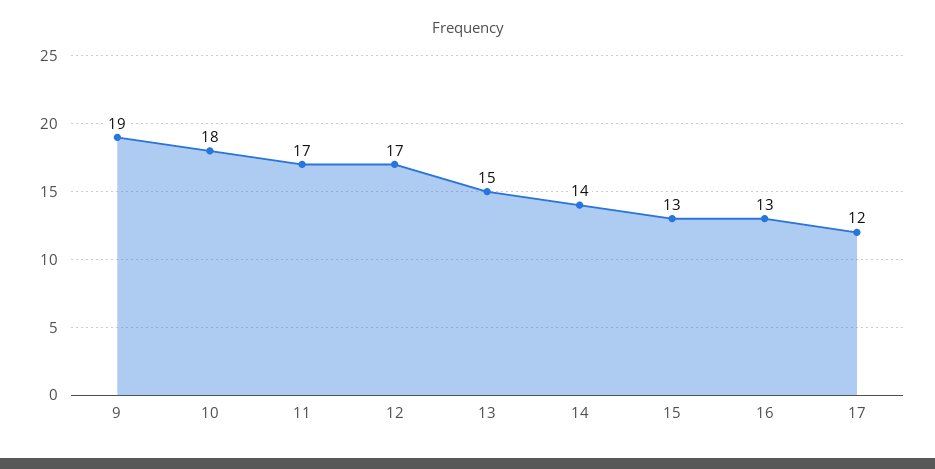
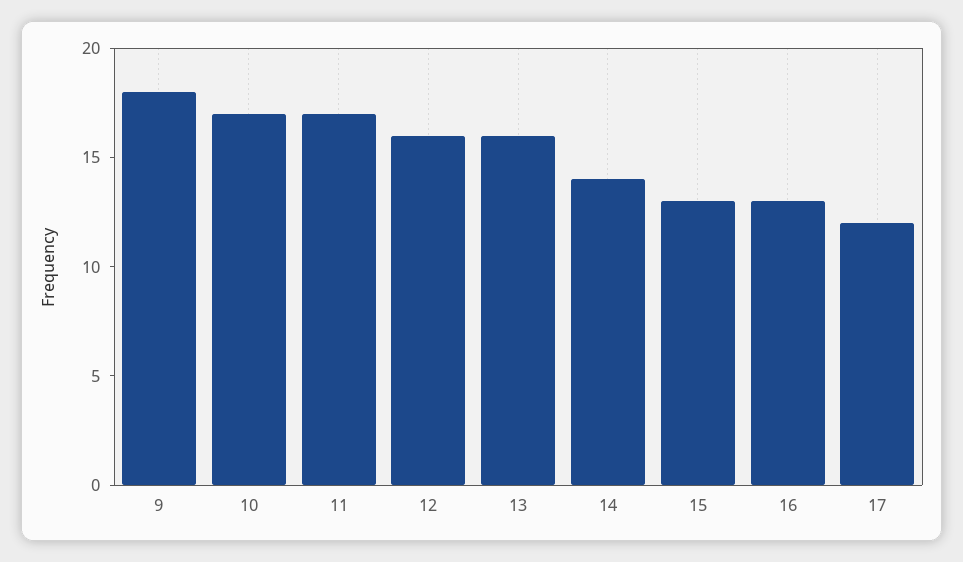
9: 19 -> 18
10: 18 -> 17
12: 17 -> 16
13: 15 -> 16

